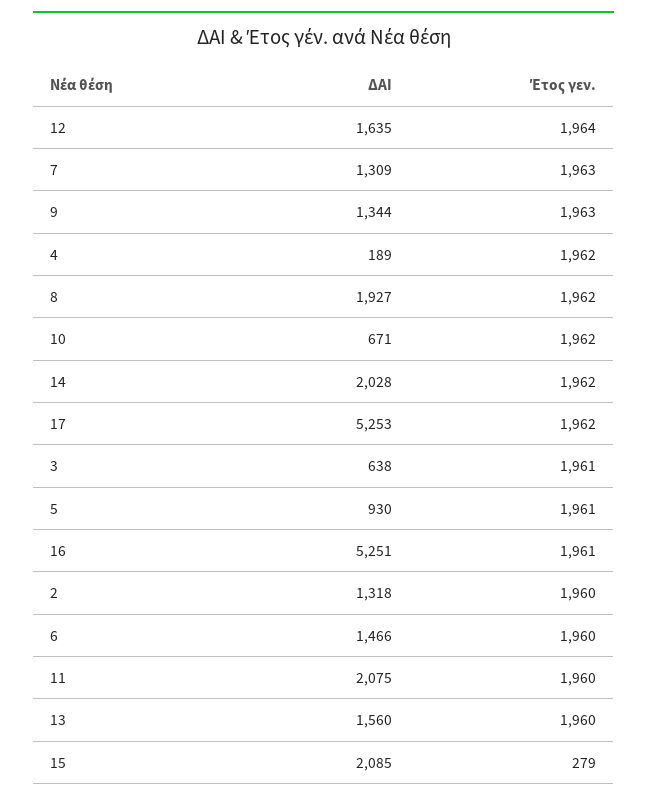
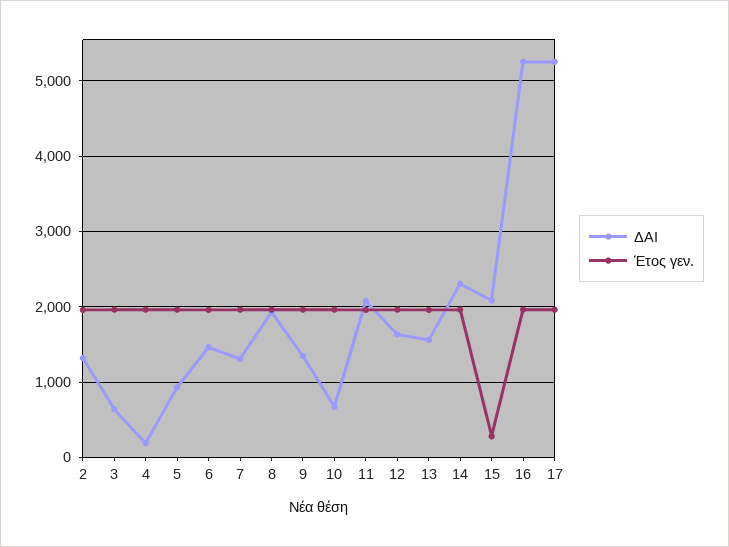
ΔΑΙ, 14: 2028 -> 2300

